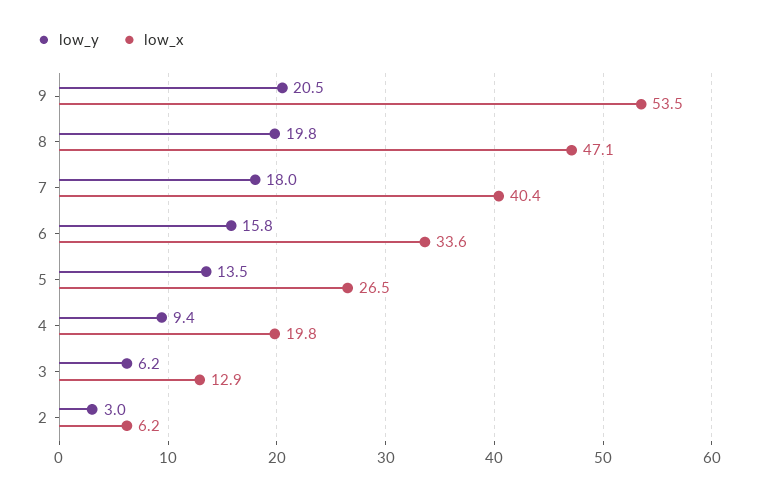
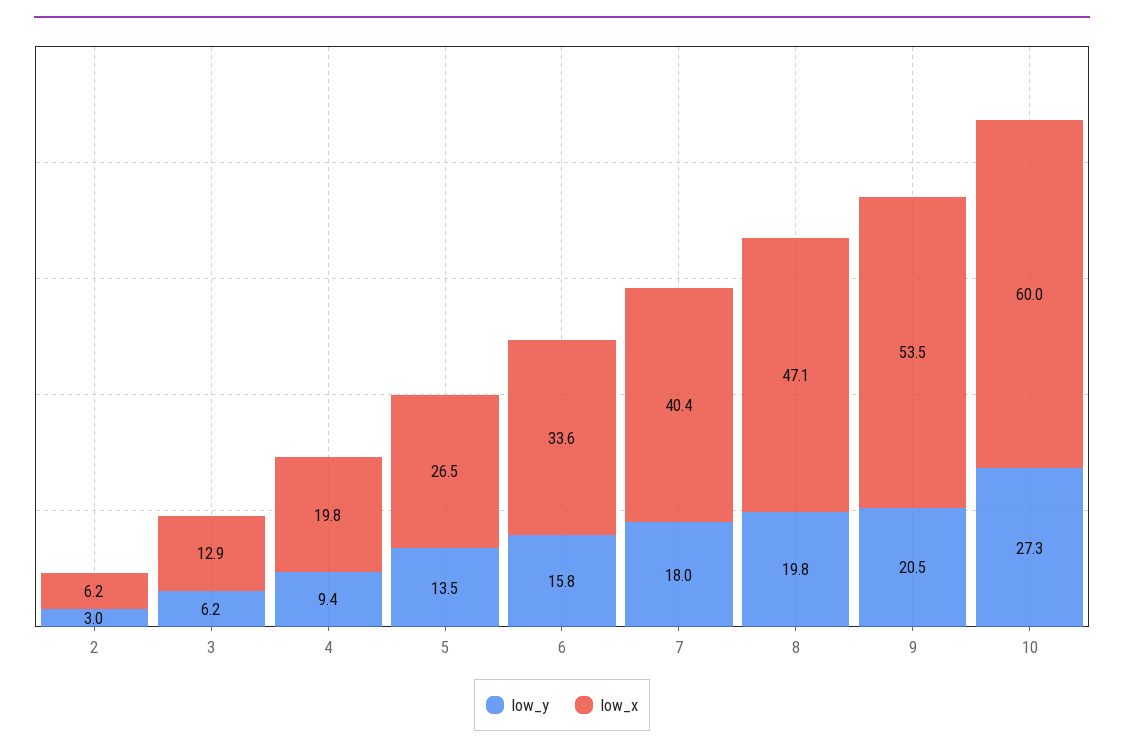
low_y, 10: none -> 27.3
low_x, 10: none -> 60

